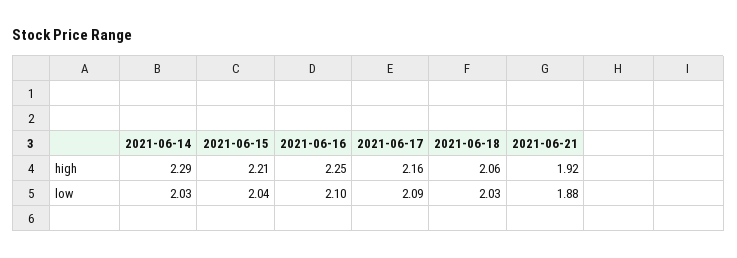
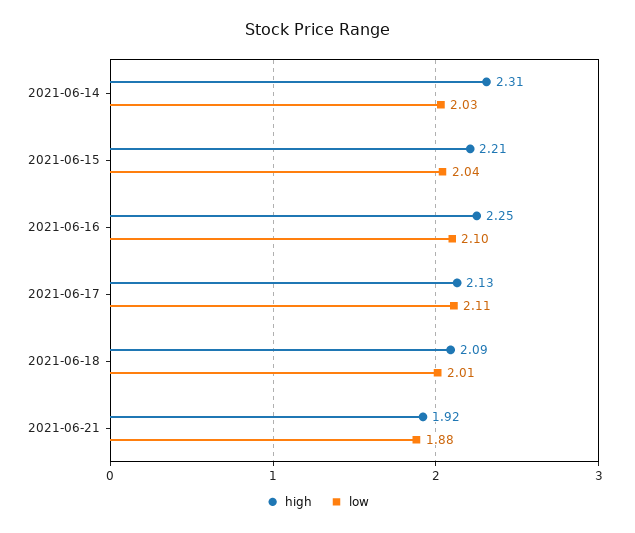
high, 2021-06-14: 2.29 -> 2.31
high, 2021-06-17: 2.16 -> 2.13
high, 2021-06-18: 2.06 -> 2.09
low, 2021-06-17: 2.09 -> 2.11
low, 2021-06-18: 2.03 -> 2.01

